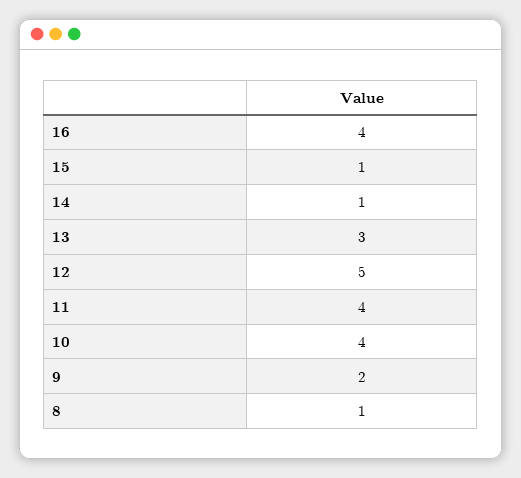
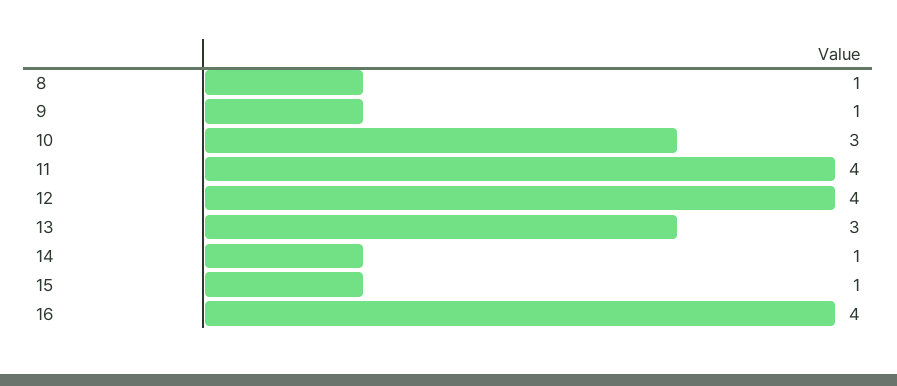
12: 5 -> 4
10: 4 -> 3
9: 2 -> 1

